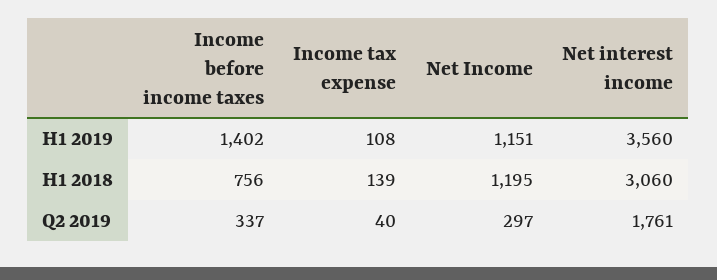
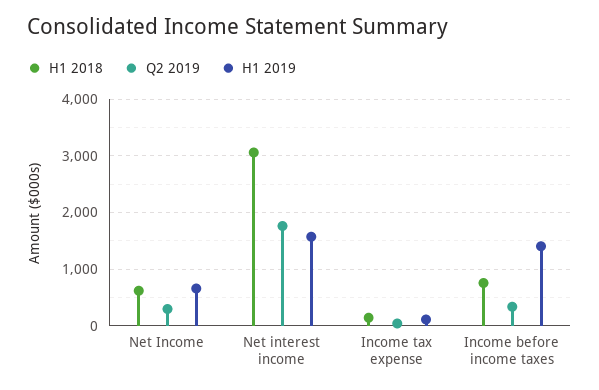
H1 2019, Net Income: 1151 -> 600
H1 2019, Net interest income: 3560 -> 1600
H1 2018, Net Income: 1195 -> 600

